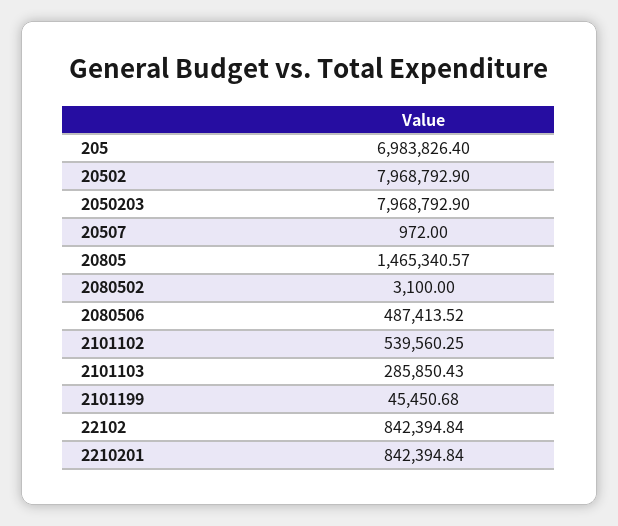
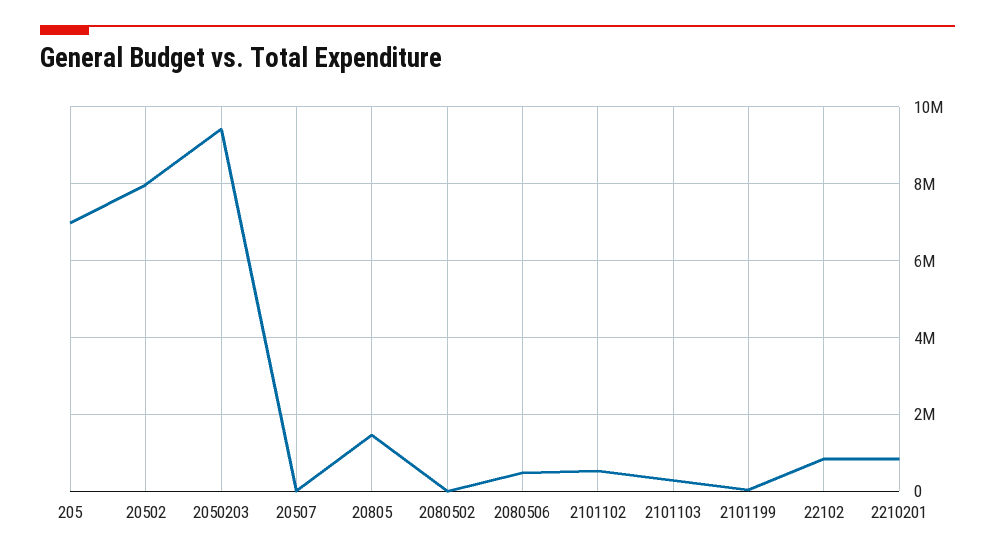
2050203: 7968792.9 -> 9400000

